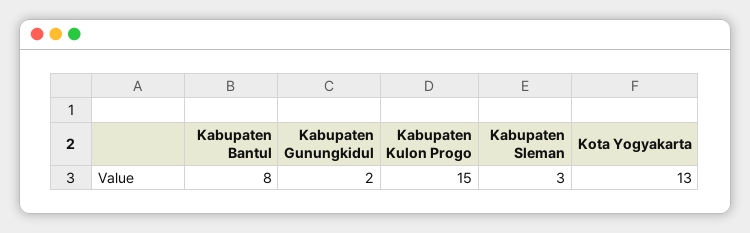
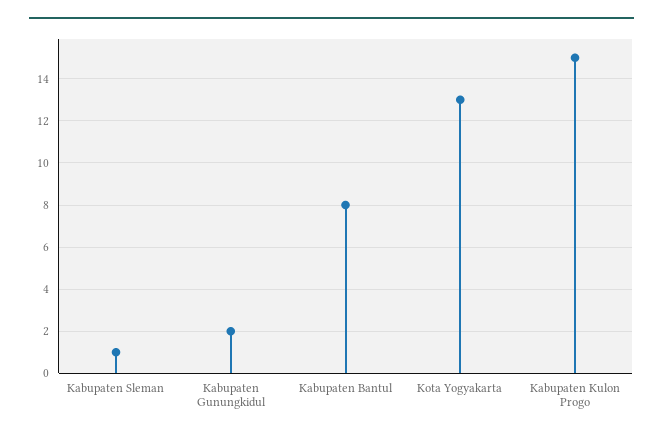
Kabupaten Sleman: 3 -> 1

